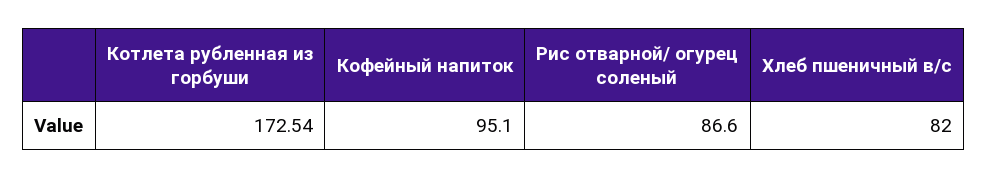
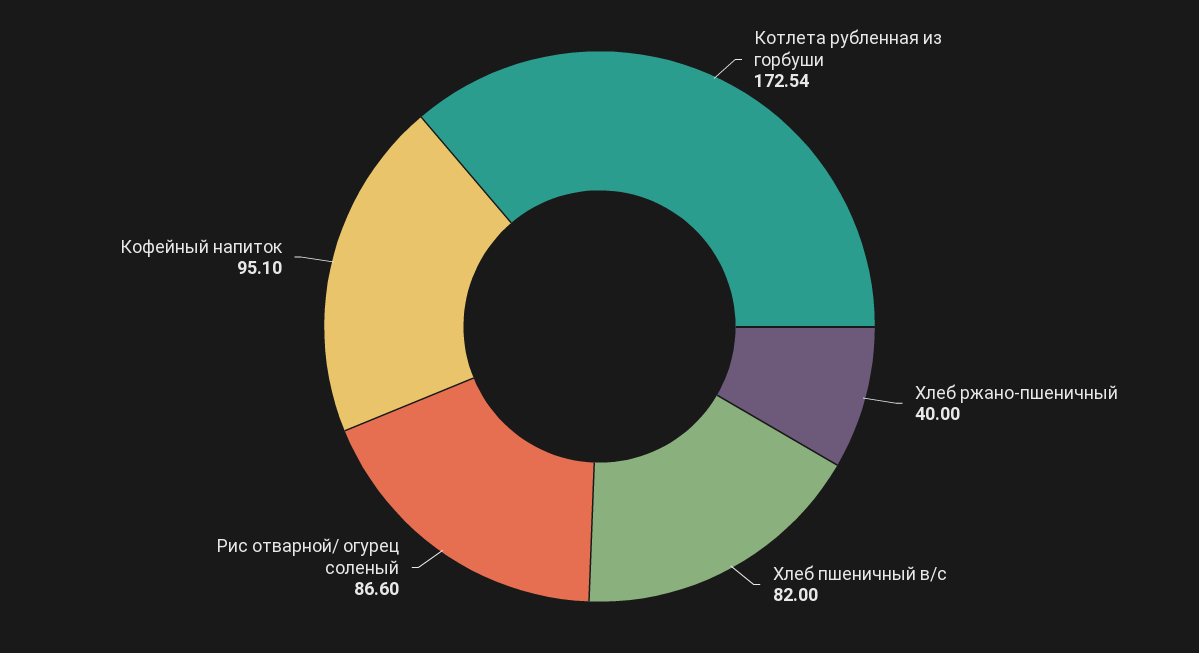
Хлеб ржано-пшеничный: none -> 40

